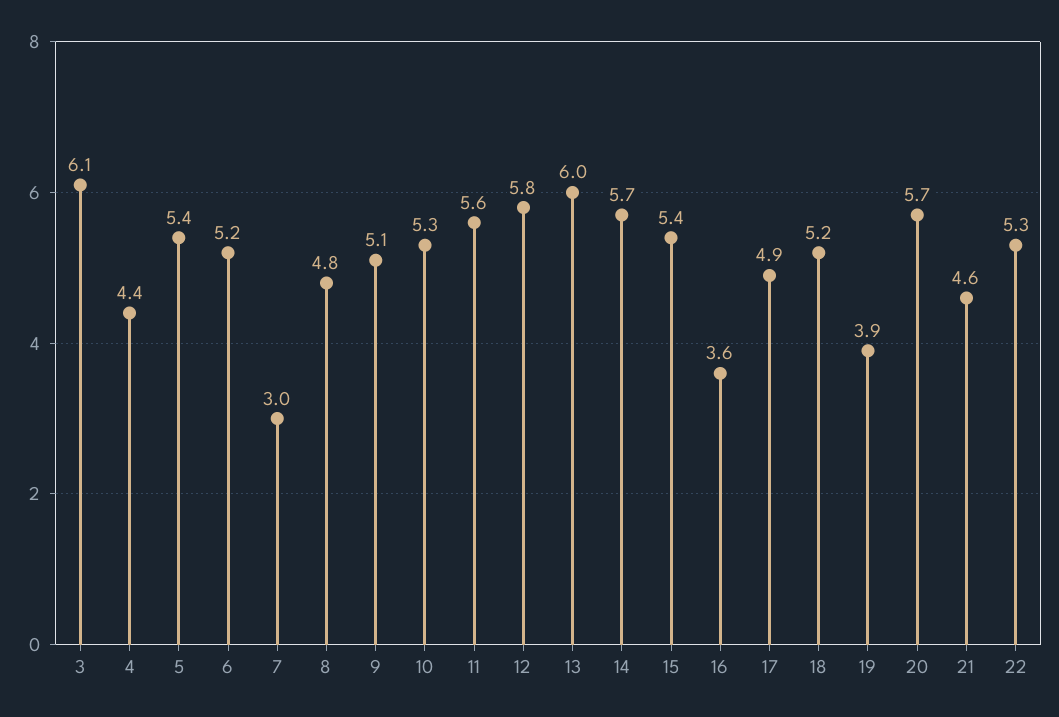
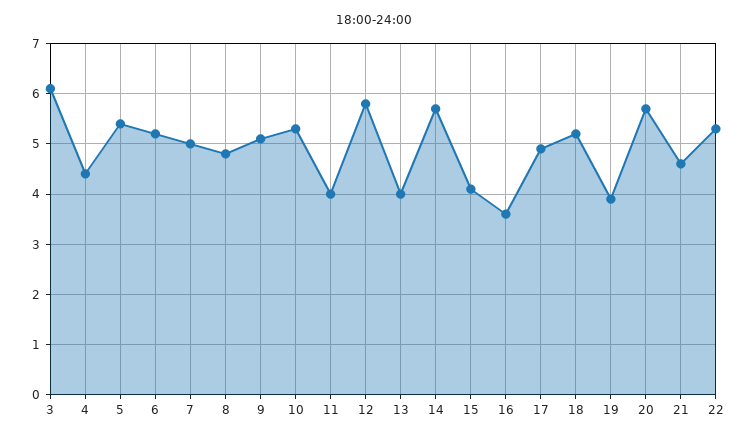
7: 3 -> 5
11: 5.6 -> 4
13: 6 -> 4
15: 5.4 -> 4

